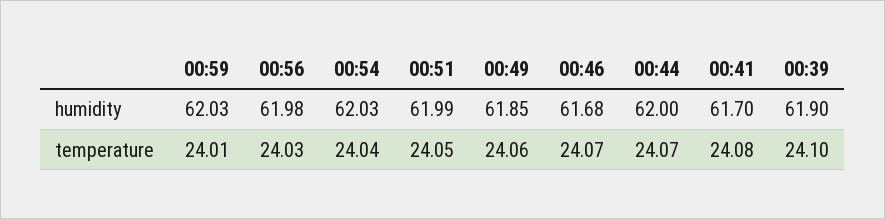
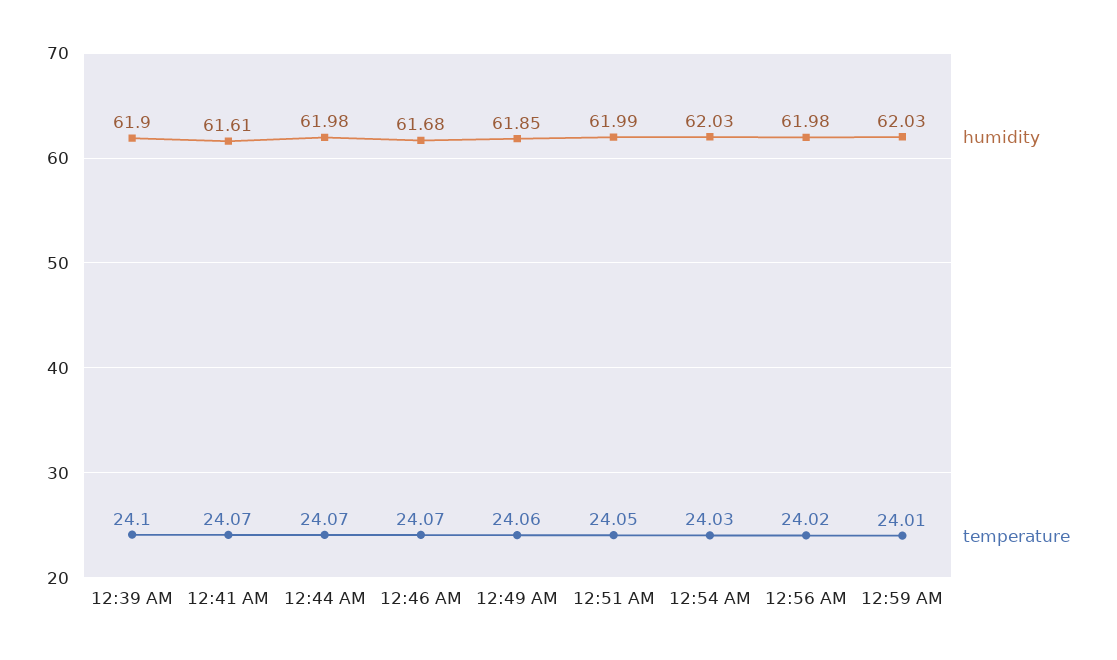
humidity, 00:44: 62 -> 61.98
humidity, 00:41: 61.7 -> 61.61
temperature, 00:56: 24.03 -> 24.02
temperature, 00:54: 24.04 -> 24.03
temperature, 00:41: 24.08 -> 24.07

